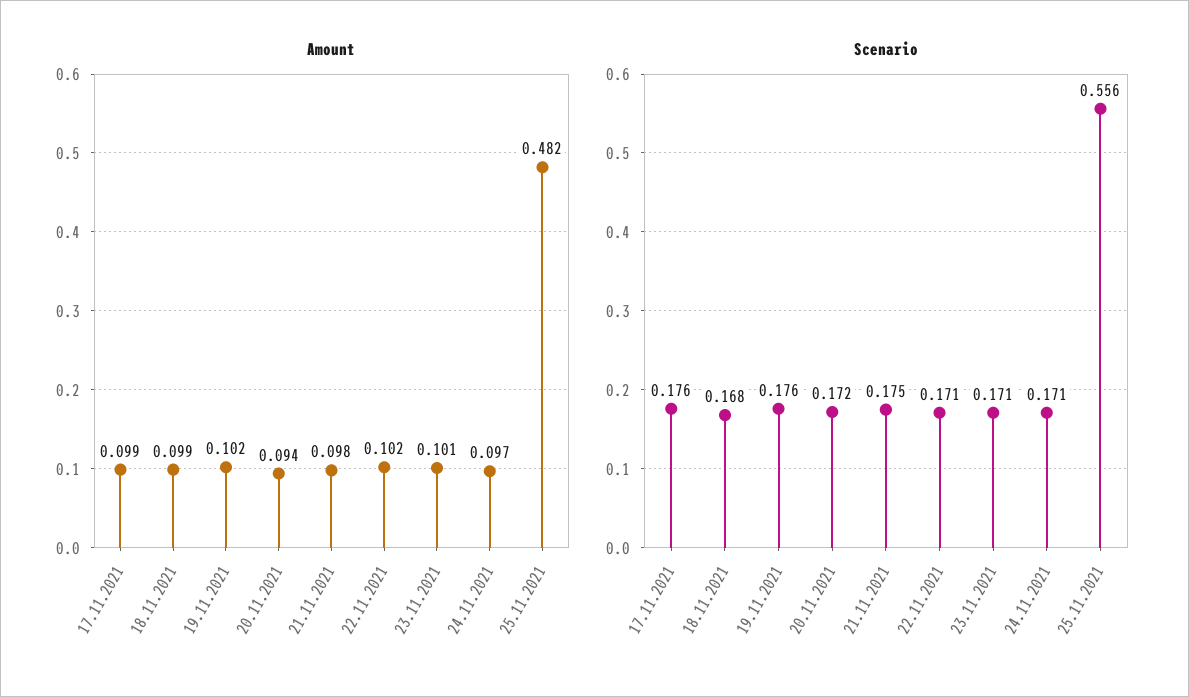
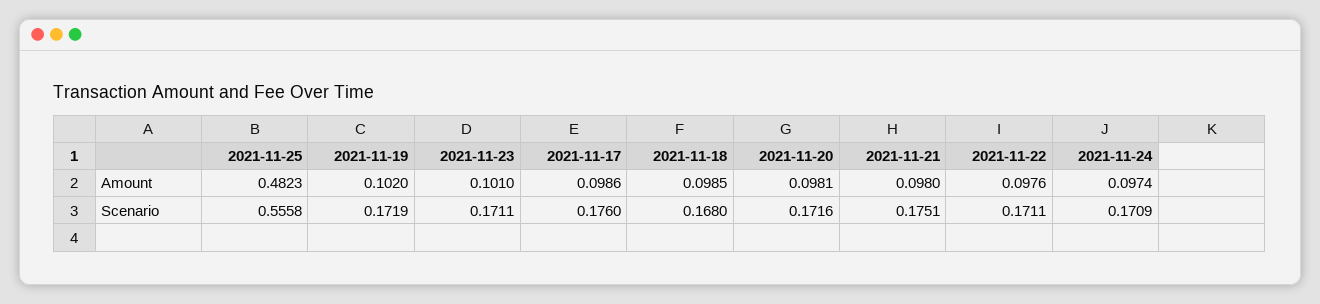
Amount, 20.11.2021: 0.094 -> 0.0981
Amount, 22.11.2021: 0.102 -> 0.0976
Scenario, 19.11.2021: 0.176 -> 0.1719

